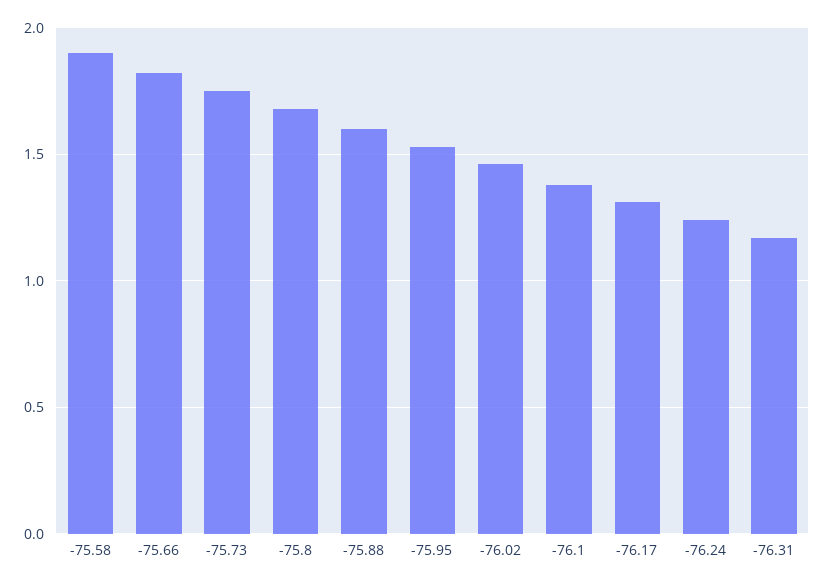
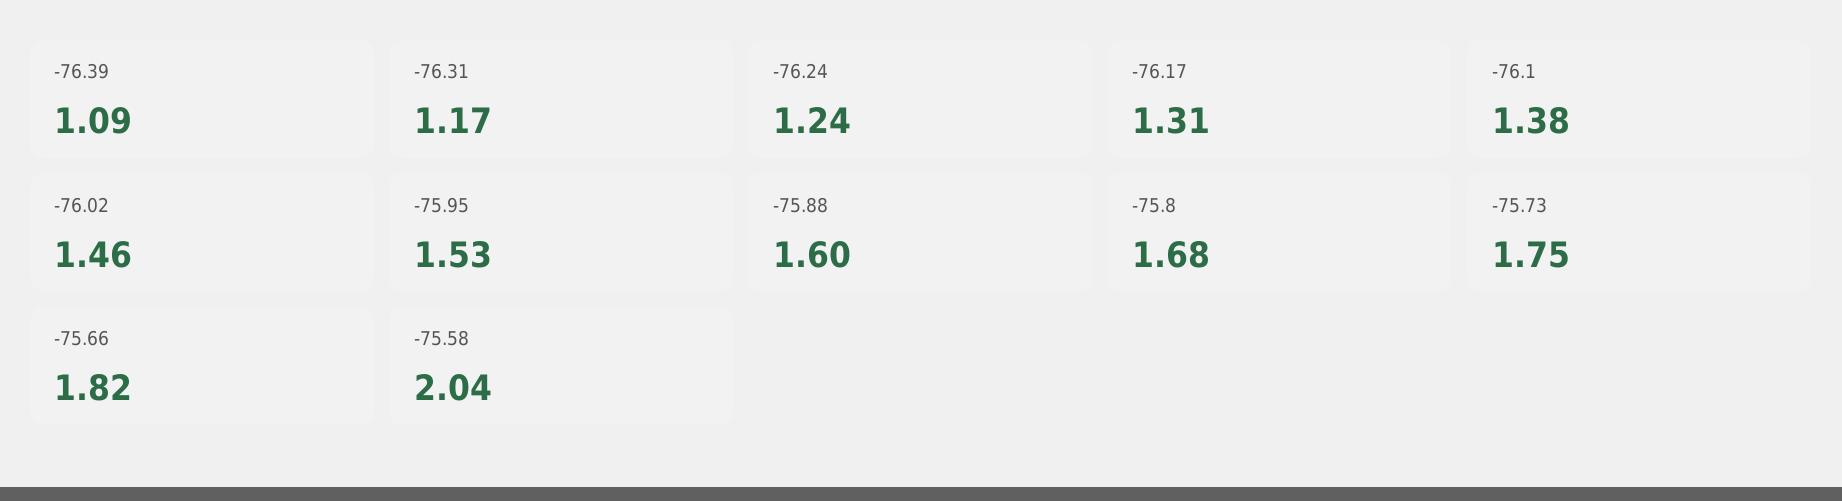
-75.58: 1.9 -> 2.04
-76.39: none -> 1.09

